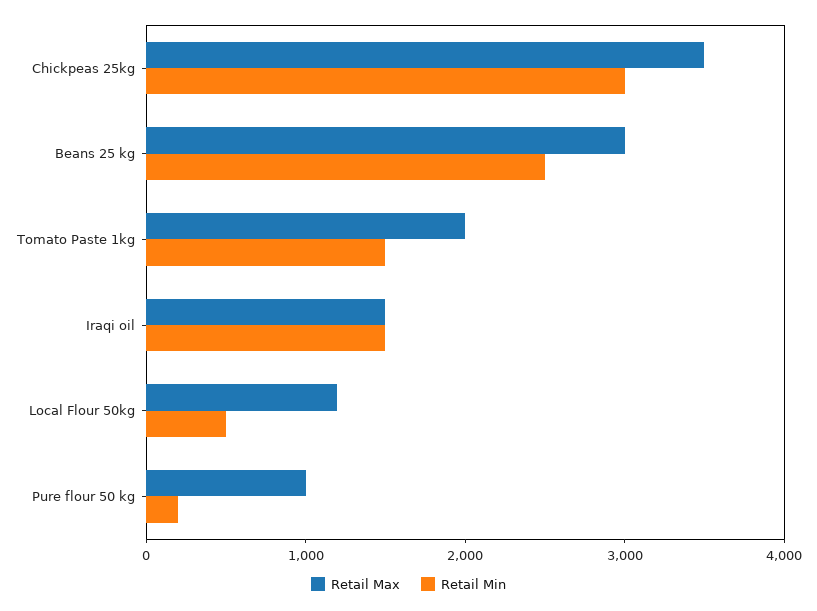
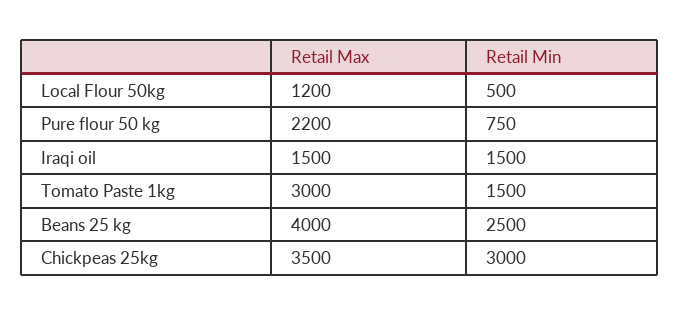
Retail Max, Beans 25 kg: 3000 -> 4000
Retail Max, Tomato Paste 1kg: 2000 -> 3000
Retail Max, Pure flour 50 kg: 1000 -> 2200
Retail Min, Pure flour 50 kg: 200 -> 750

